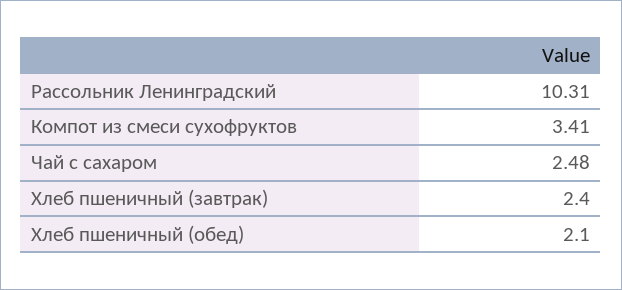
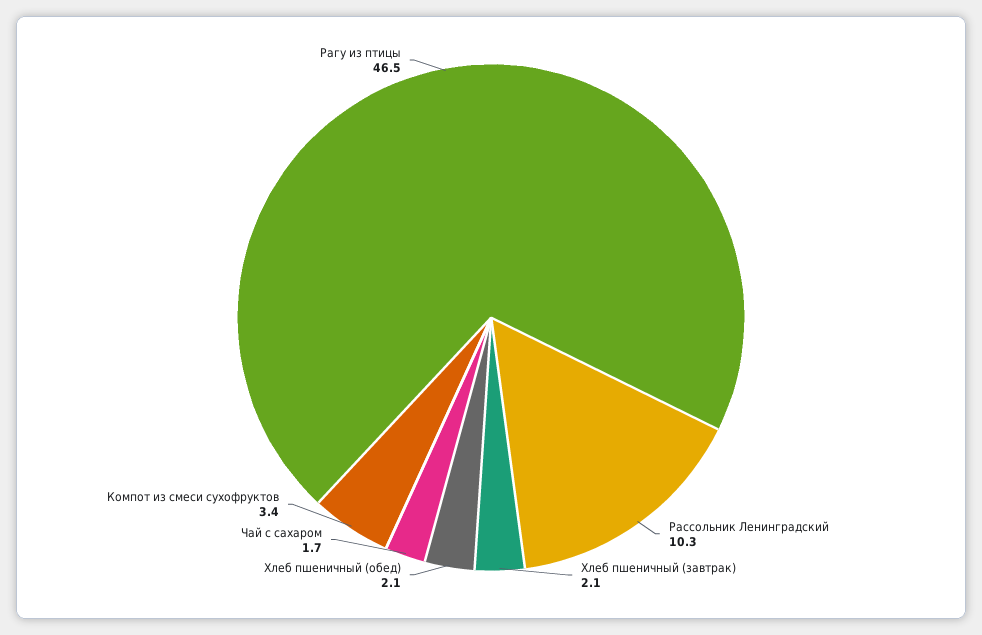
Чай с сахаром: 2.48 -> 1.7
Хлеб пшеничный (завтрак): 2.4 -> 2.1
Рагу из птицы: none -> 46.5

